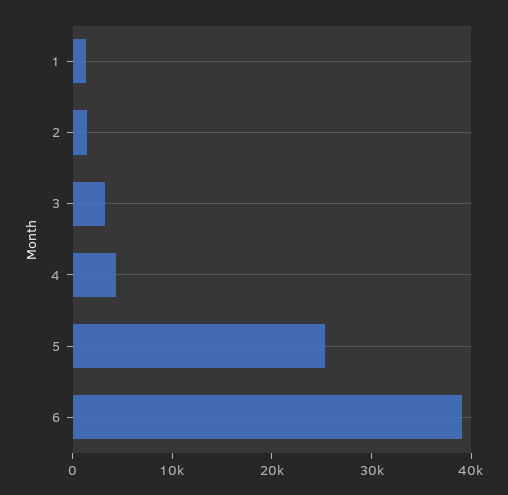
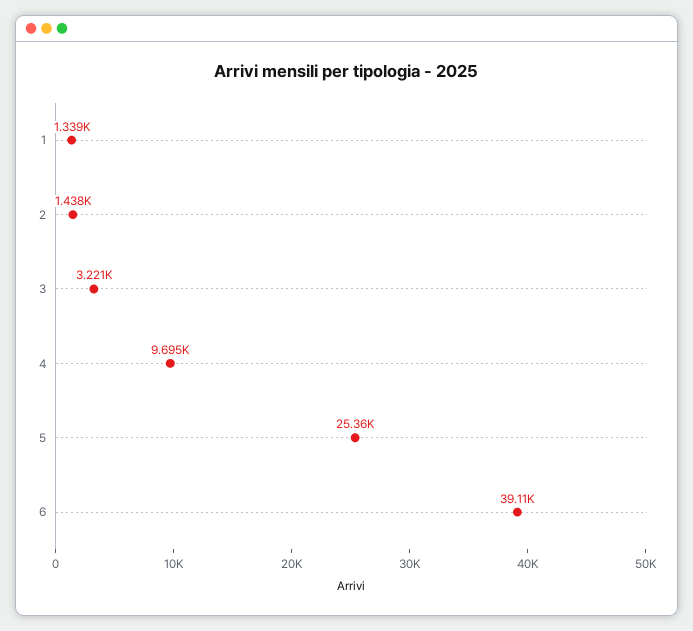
4: 4000 -> 9695

